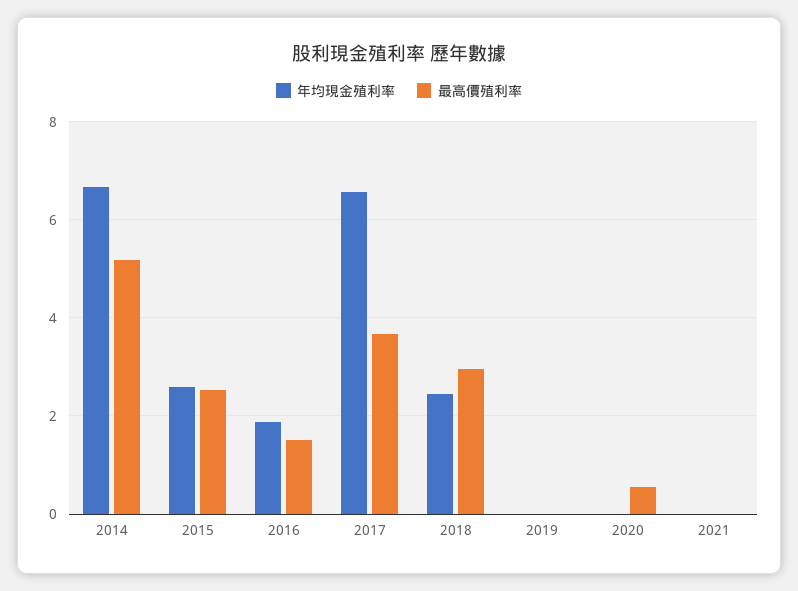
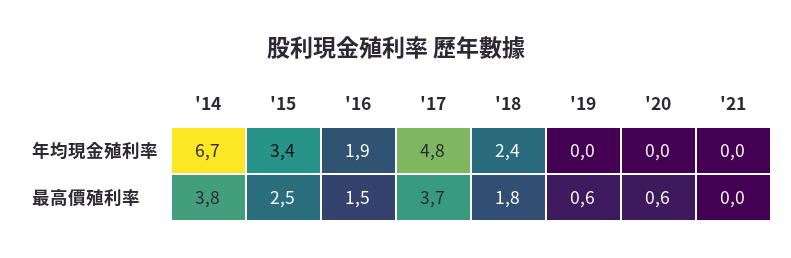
最高價殖利率, 2014: 5.2 -> 3.8
年均現金殖利率, 2015: 2.6 -> 3.4
年均現金殖利率, 2017: 6.6 -> 4.8
最高價殖利率, 2018: 3 -> 1.8
最高價殖利率, 2019: 0 -> 0.6

